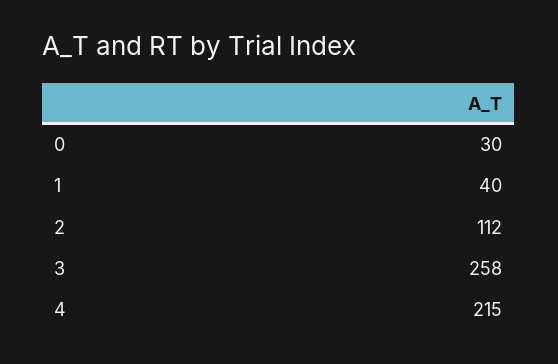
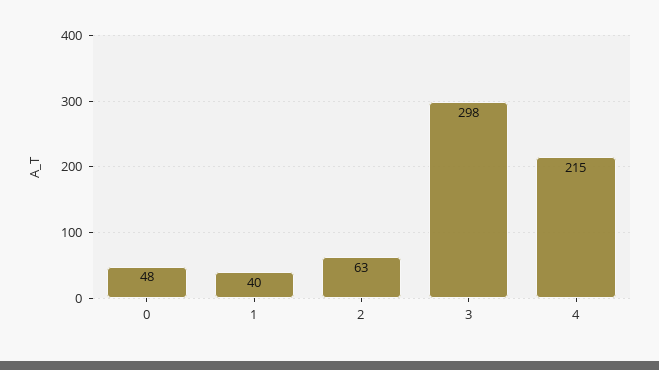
0: 30 -> 48
2: 112 -> 63
3: 258 -> 298

